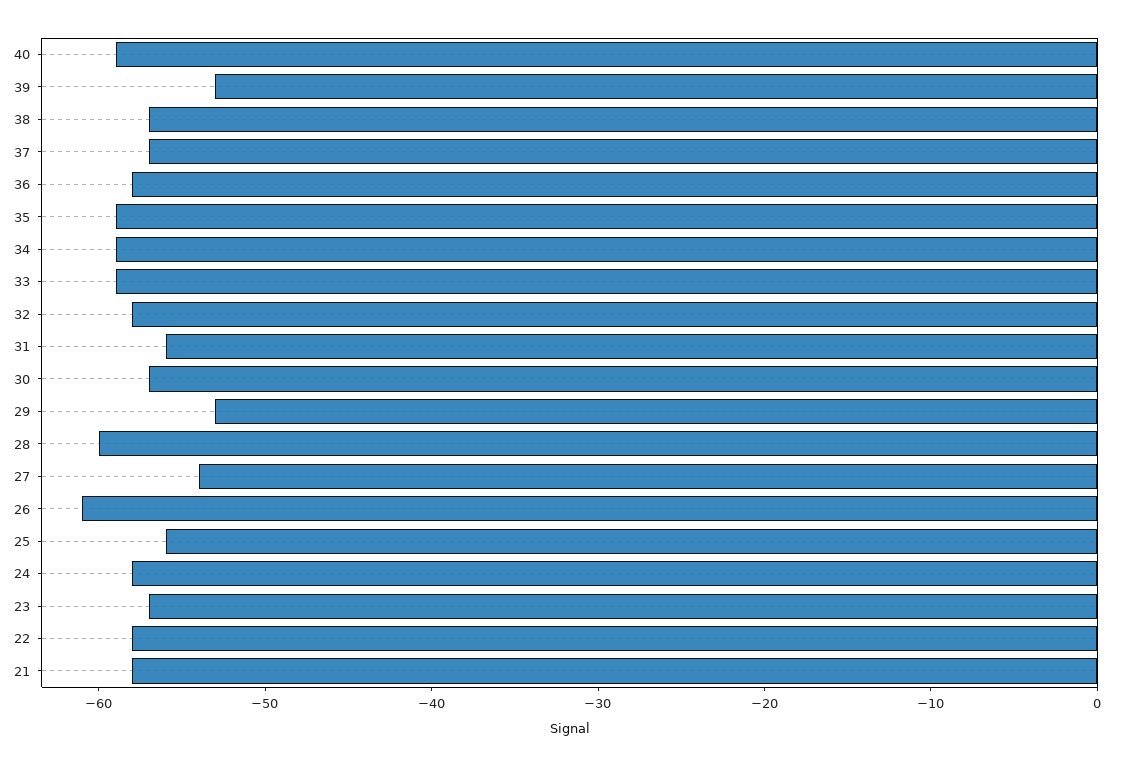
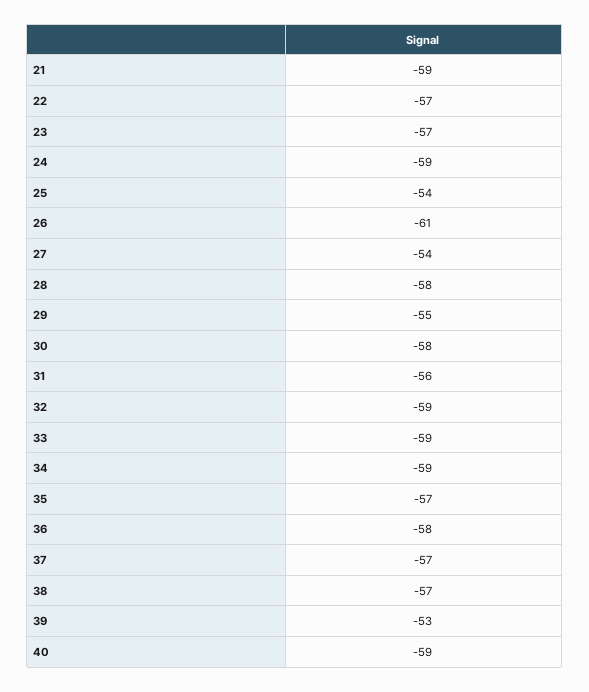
35: -59 -> -57
32: -58 -> -59
30: -57 -> -58
29: -53 -> -55
28: -60 -> -58
25: -56 -> -54
24: -58 -> -59
22: -58 -> -57
21: -58 -> -59

